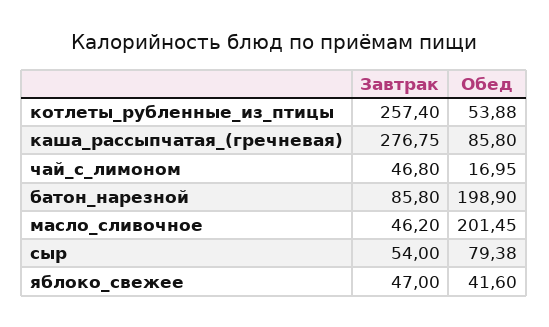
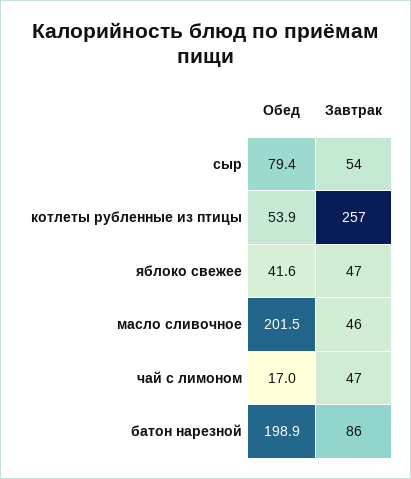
Завтрак, каша_рассыпчатая_(гречневая): 276.75 -> none
Обед, каша_рассыпчатая_(гречневая): 85.8 -> none

